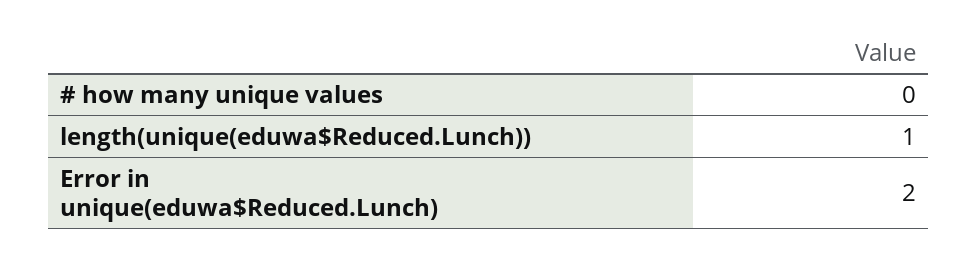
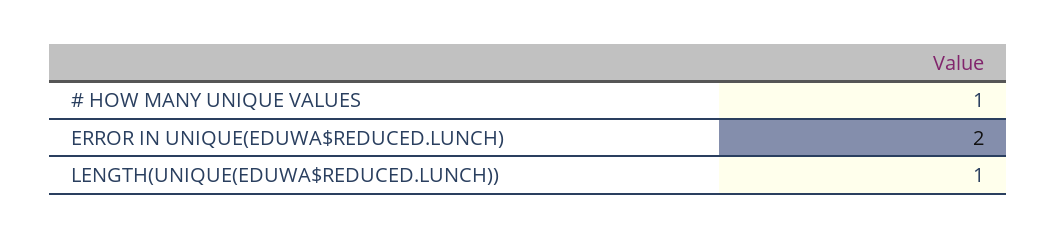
# how many unique values: 0 -> 1

